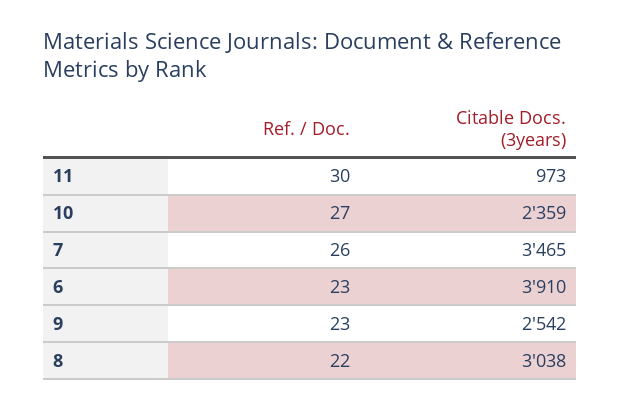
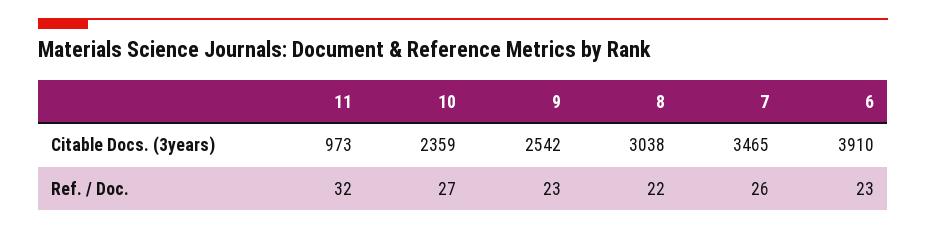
Ref. / Doc., 11: 30 -> 32

